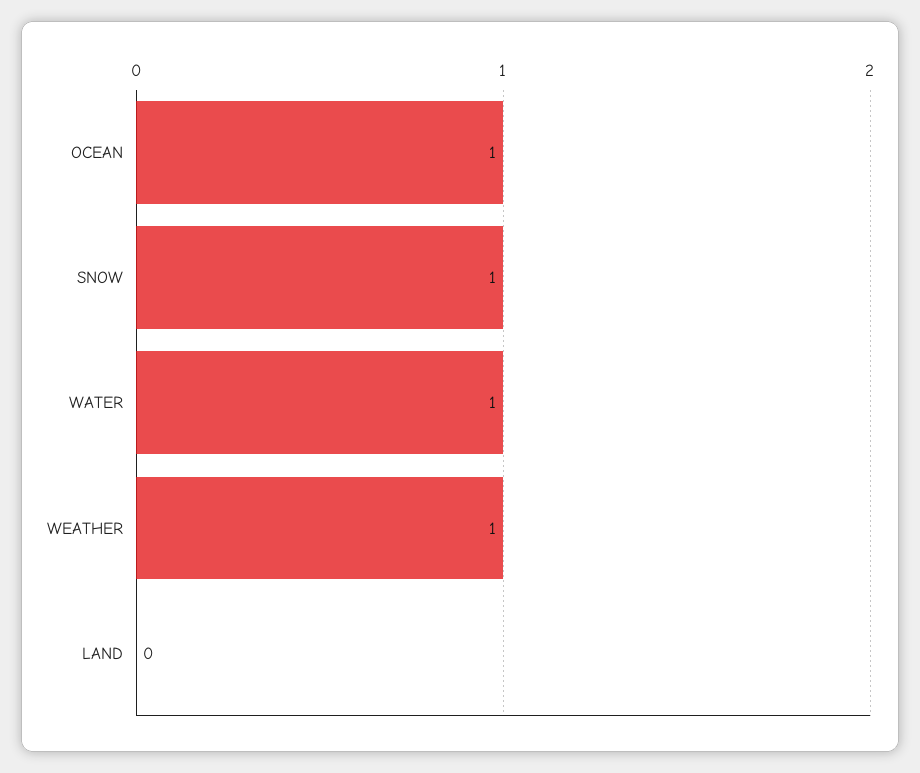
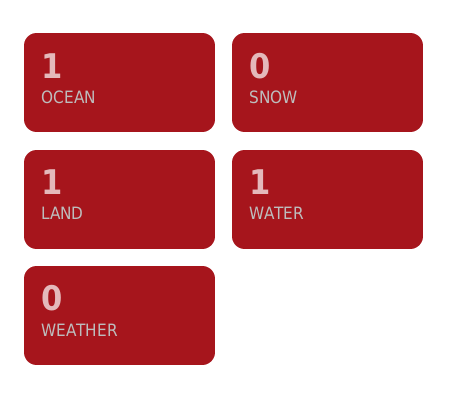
SNOW: 1 -> 0
WEATHER: 1 -> 0
LAND: 0 -> 1

